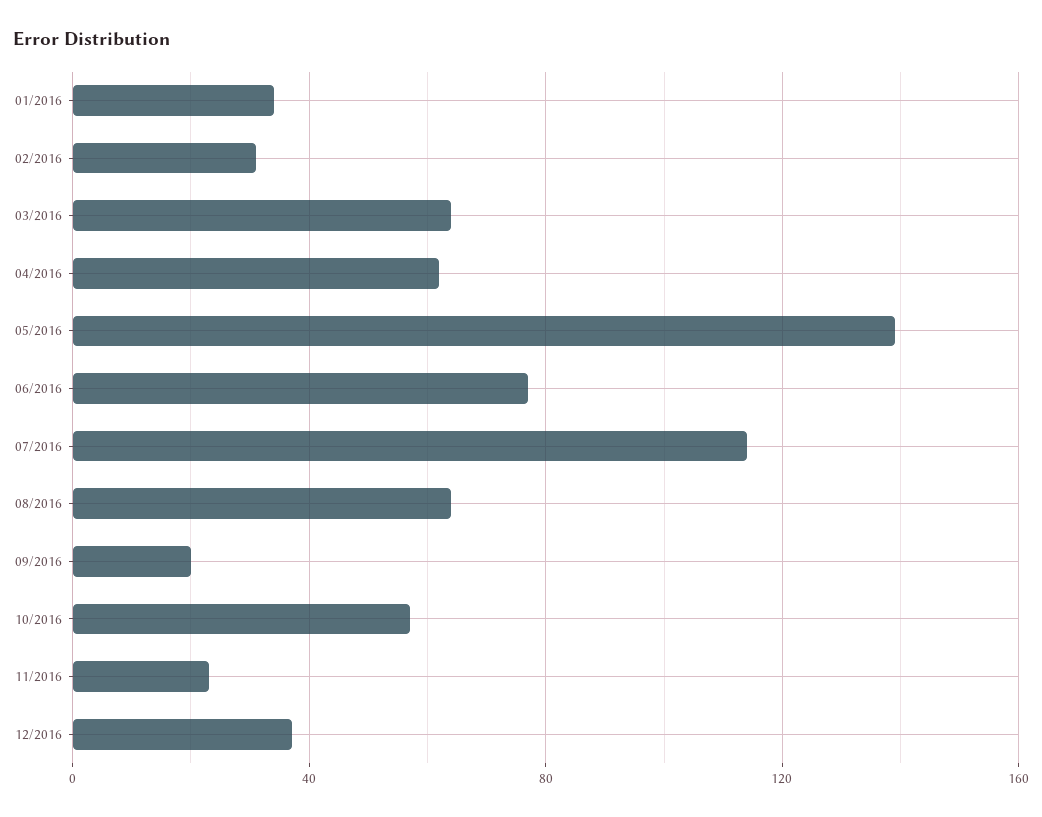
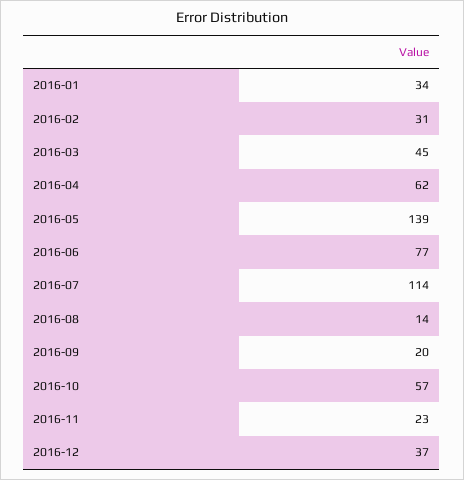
03/2016: 65 -> 45
08/2016: 65 -> 14

